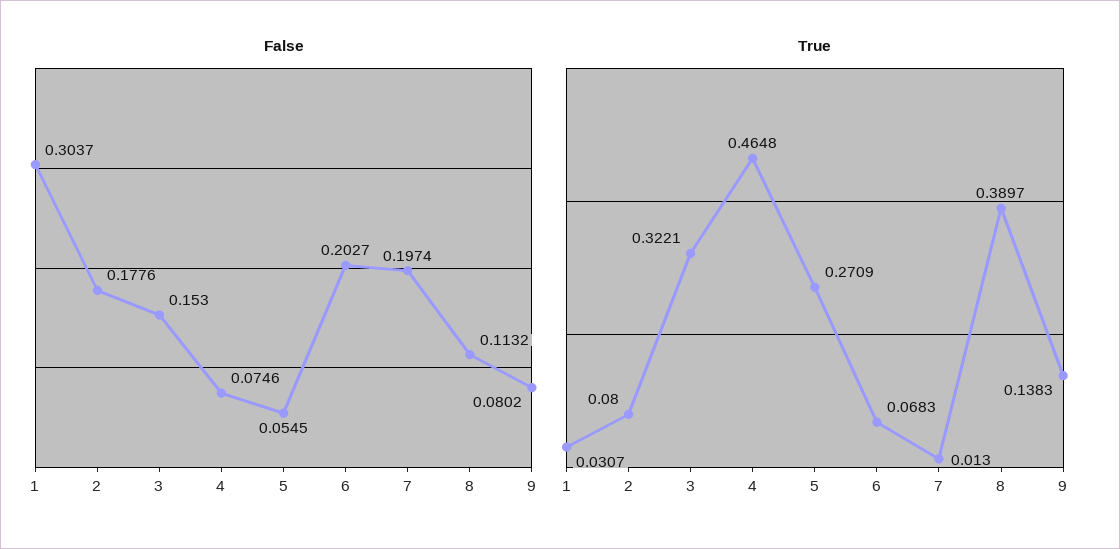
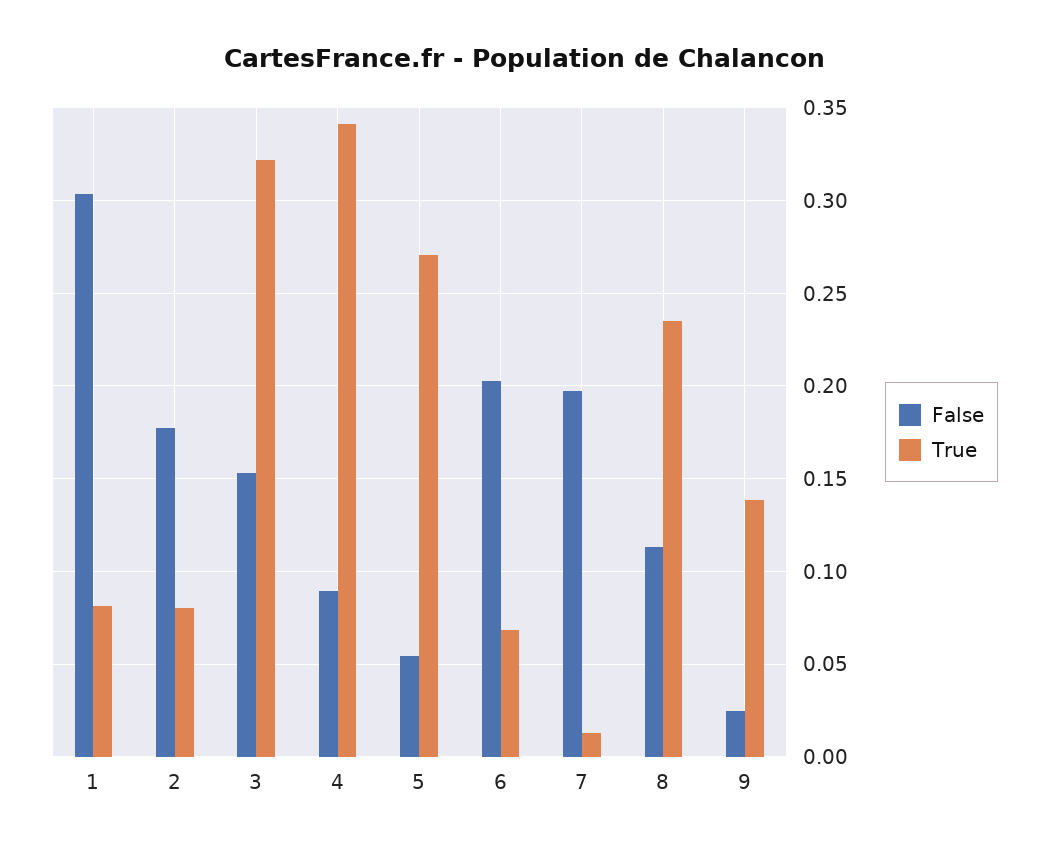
False, 4: 0.0746 -> 0.09
False, 9: 0.0802 -> 0.025
True, 1: 0.0307 -> 0.08
True, 4: 0.4648 -> 0.34
True, 8: 0.3897 -> 0.235

